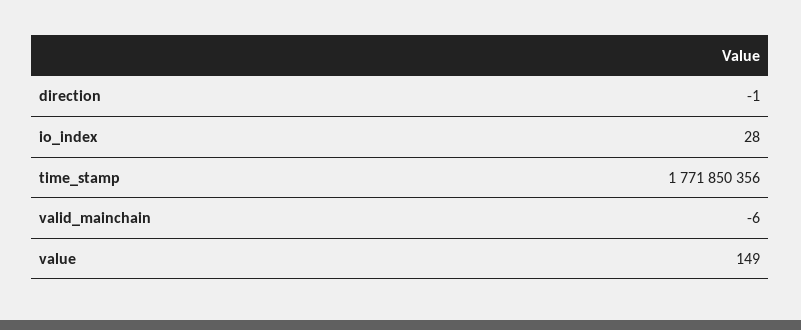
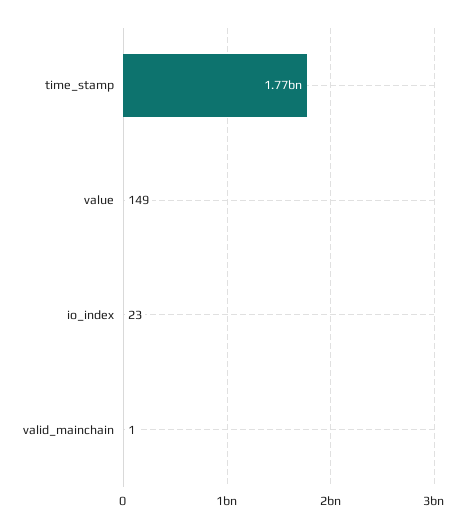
direction: -1 -> none
io_index: 28 -> 23
valid_mainchain: -6 -> 1

